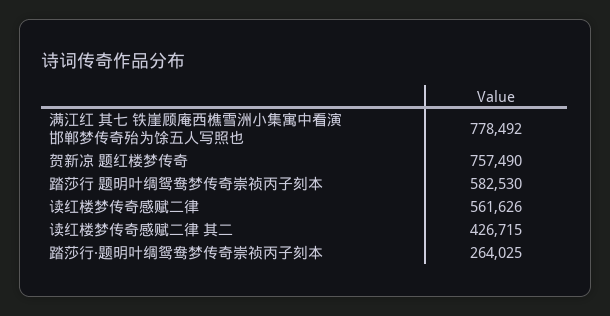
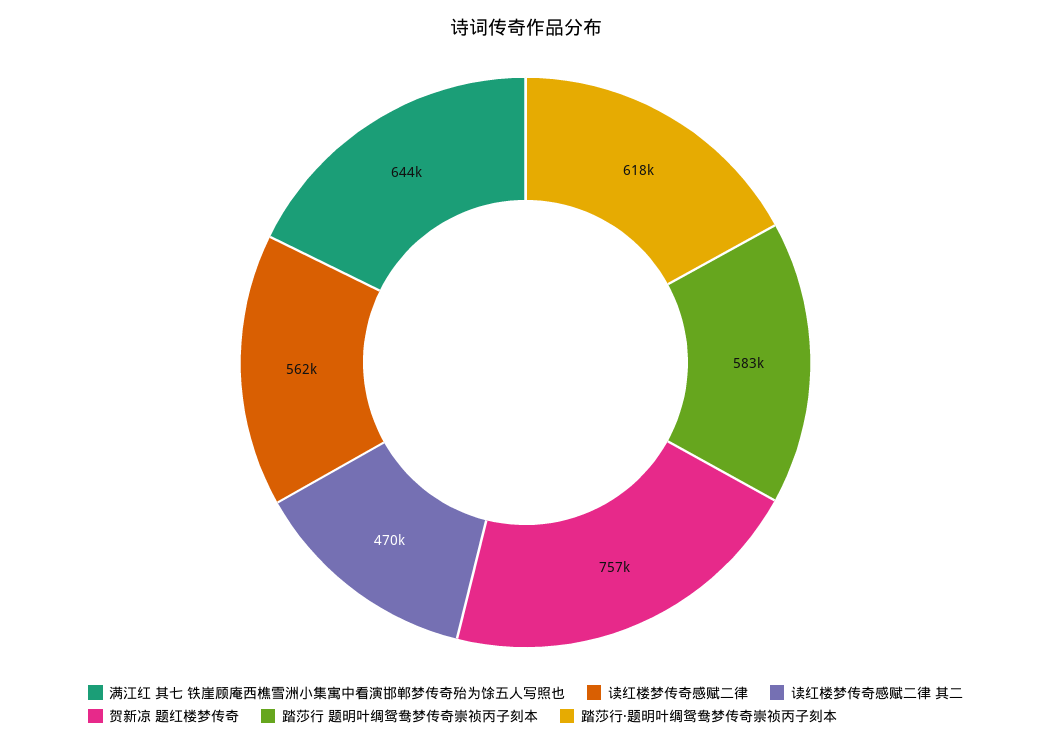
满江红 其七 铁崖顾庵西樵雪洲小集寓中看演邯郸梦传奇殆为馀五人写照也: 778492 -> 644000
读红楼梦传奇感赋二律 其二: 426715 -> 470000
踏莎行·题明叶绸鸳鸯梦传奇崇祯丙子刻本: 264025 -> 618000

